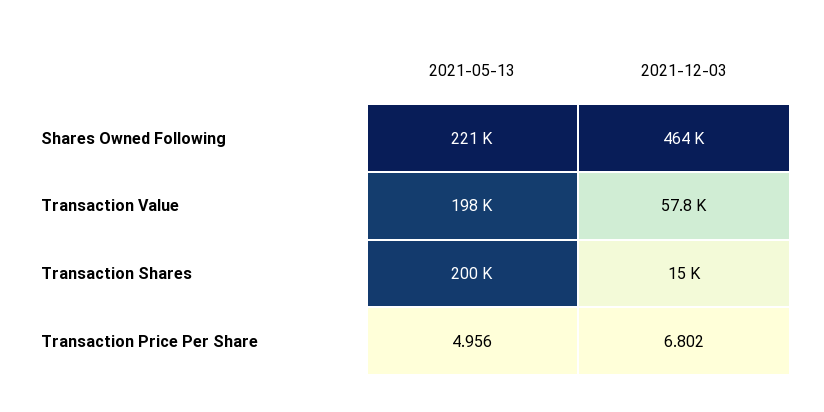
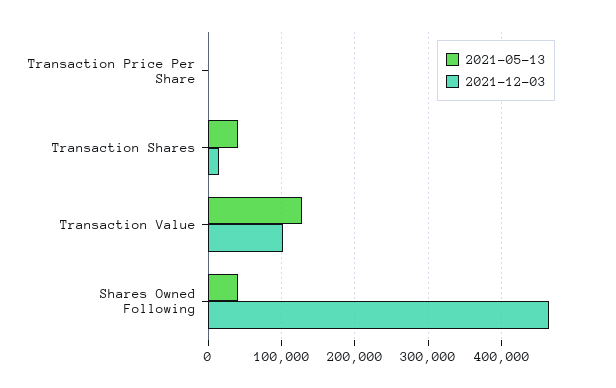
2021-05-13, Shares Owned Following: 221000 -> 40000
2021-05-13, Transaction Value: 198000 -> 130000
2021-12-03, Transaction Value: 57800 -> 100000
2021-05-13, Transaction Shares: 200000 -> 40000

